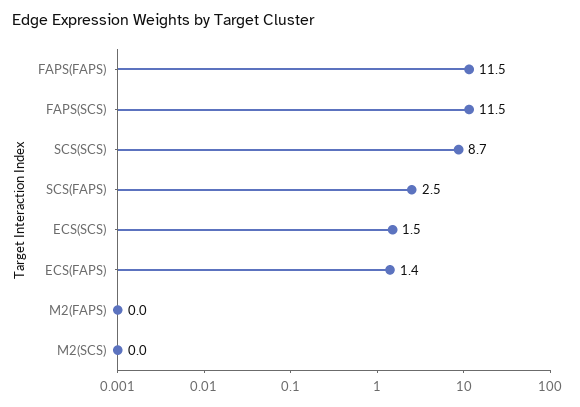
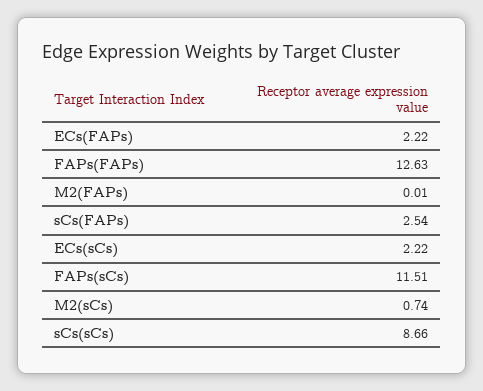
FAPS(FAPS): 11.5 -> 12.63
ECS(SCS): 1.5 -> 2.22
ECS(FAPS): 1.4 -> 2.22
M2(SCS): 0 -> 0.74

